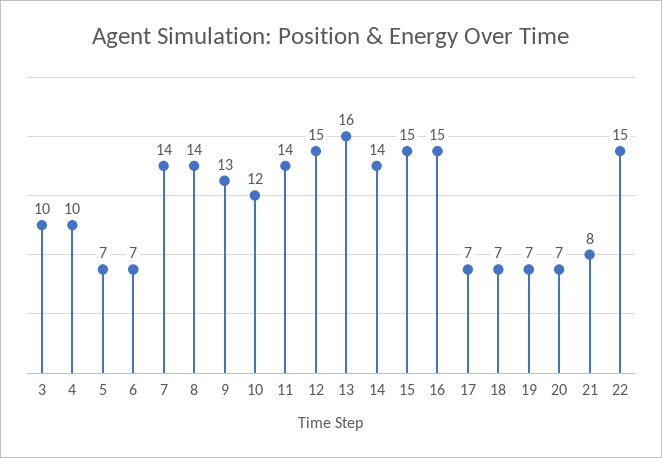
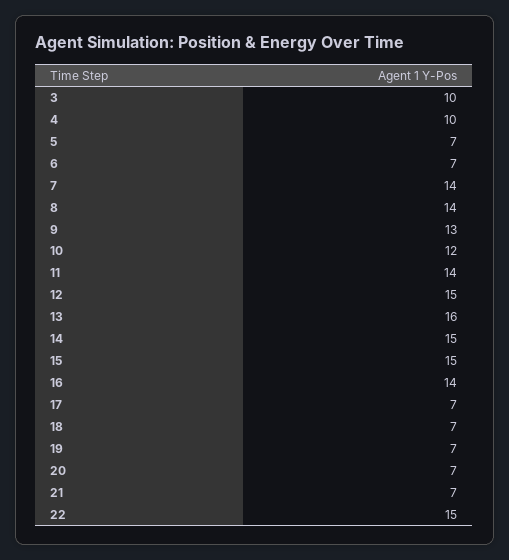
14: 14 -> 15
16: 15 -> 14
21: 8 -> 7

